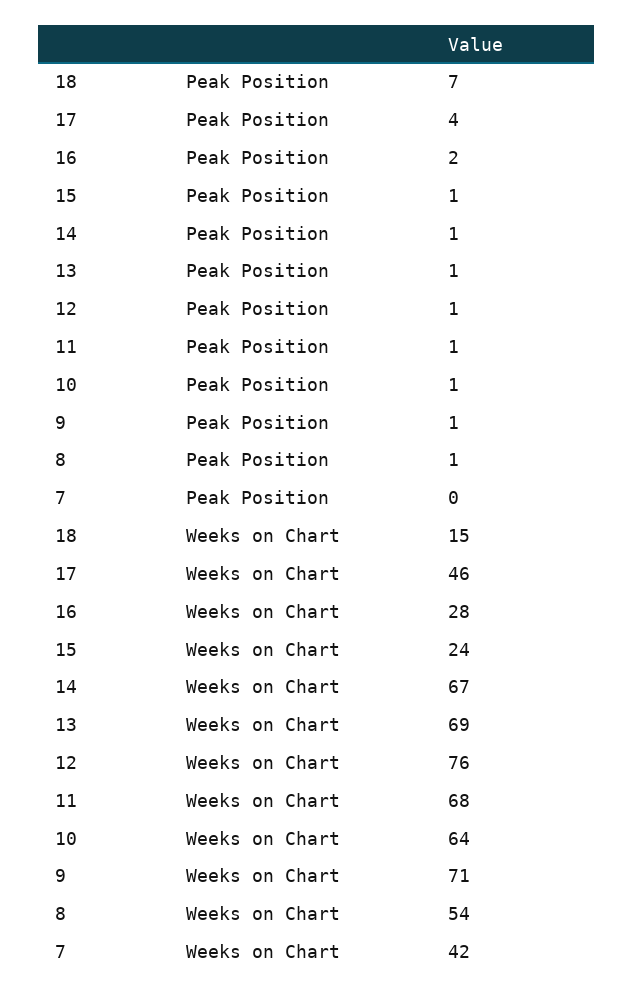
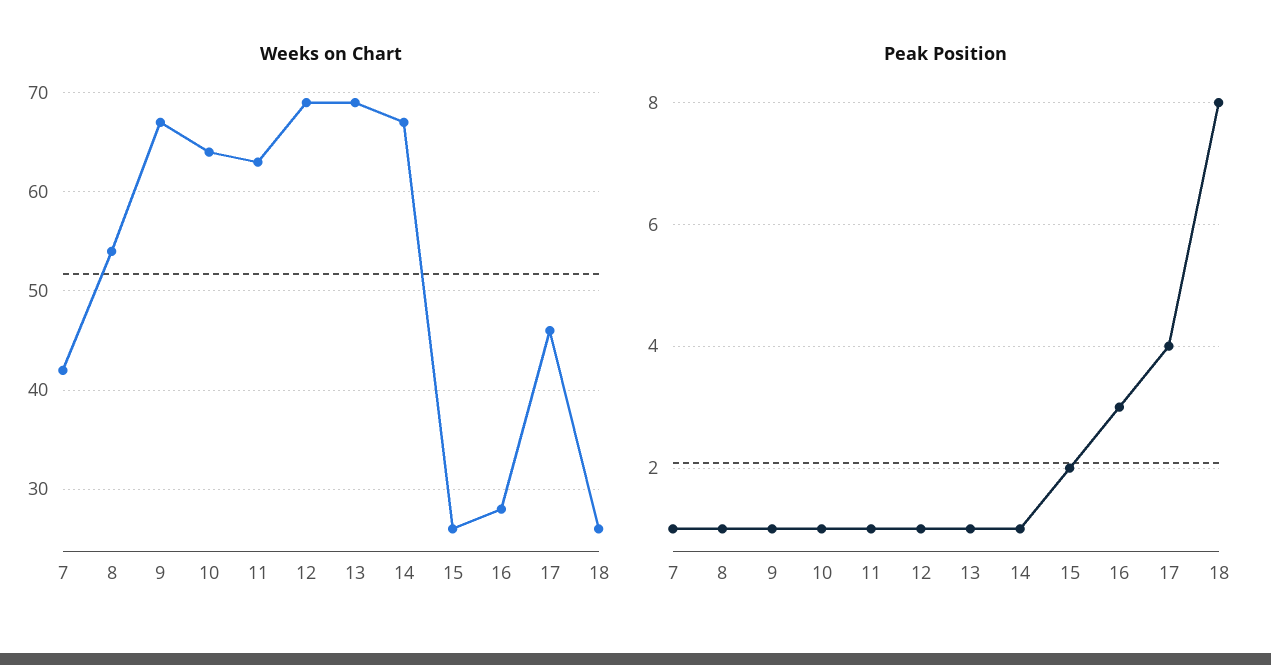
Peak Position, 18: 7 -> 8
Peak Position, 16: 2 -> 3
Peak Position, 15: 1 -> 2
Peak Position, 7: 0 -> 1
Weeks on Chart, 18: 15 -> 26
Weeks on Chart, 15: 24 -> 26
Weeks on Chart, 12: 76 -> 69
Weeks on Chart, 11: 68 -> 63
Weeks on Chart, 9: 71 -> 67

